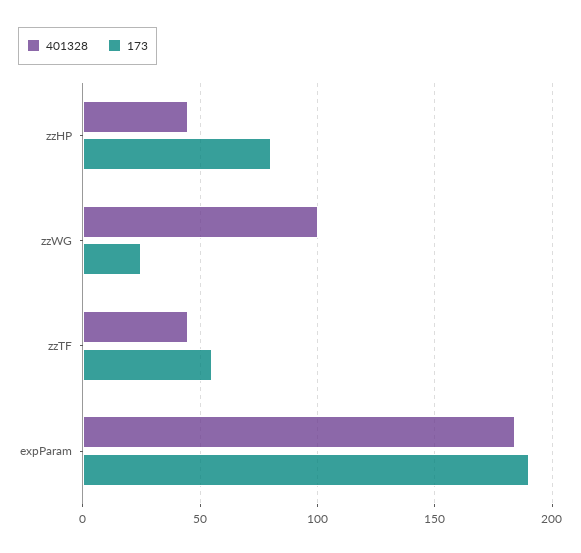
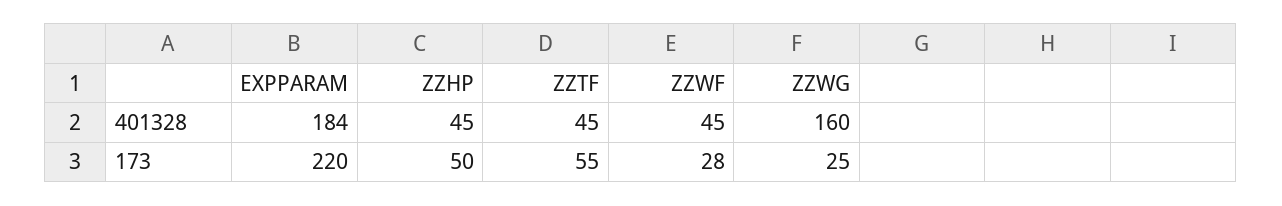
173, zzHP: 80 -> 50
401328, zzWG: 100 -> 160
173, expParam: 190 -> 220
401328, ZZWF: none -> 45
173, ZZWF: none -> 28

